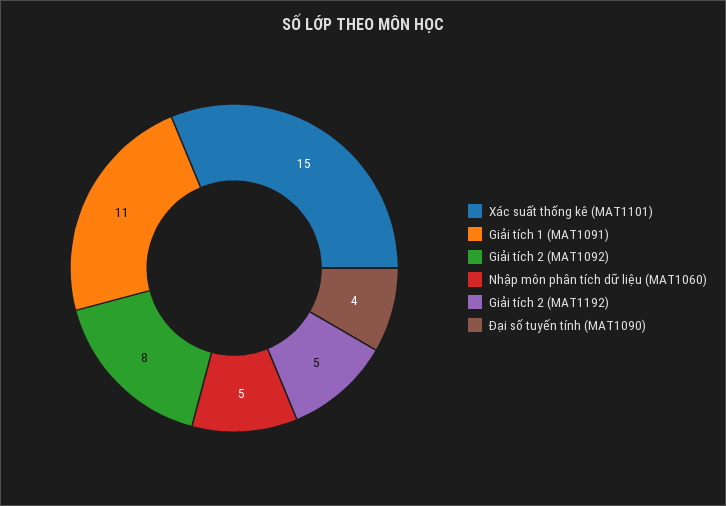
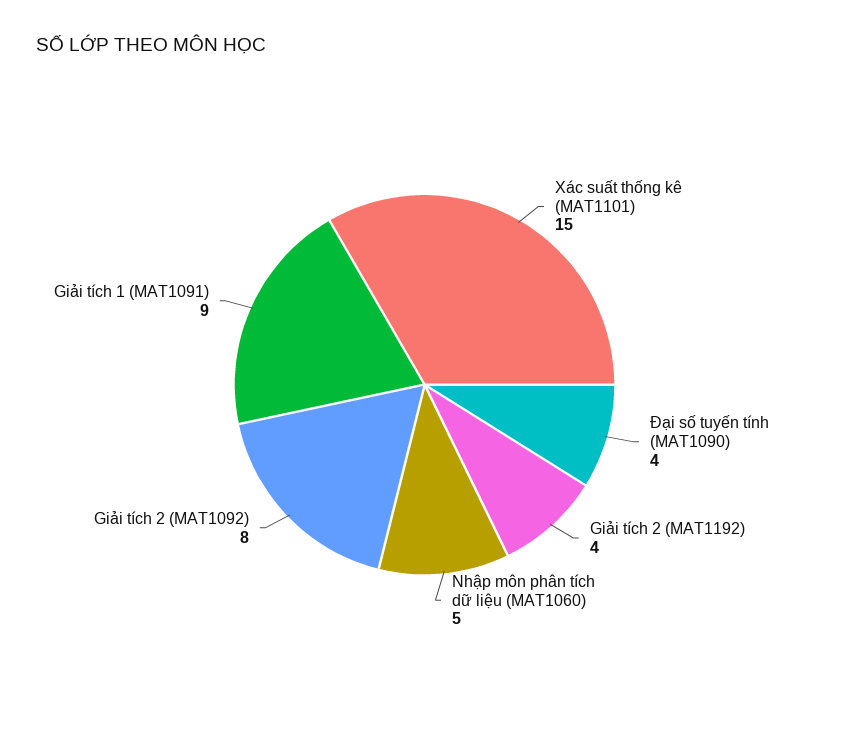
Giải tích 1 (MAT1091): 11 -> 9
Giải tích 2 (MAT1192): 5 -> 4

